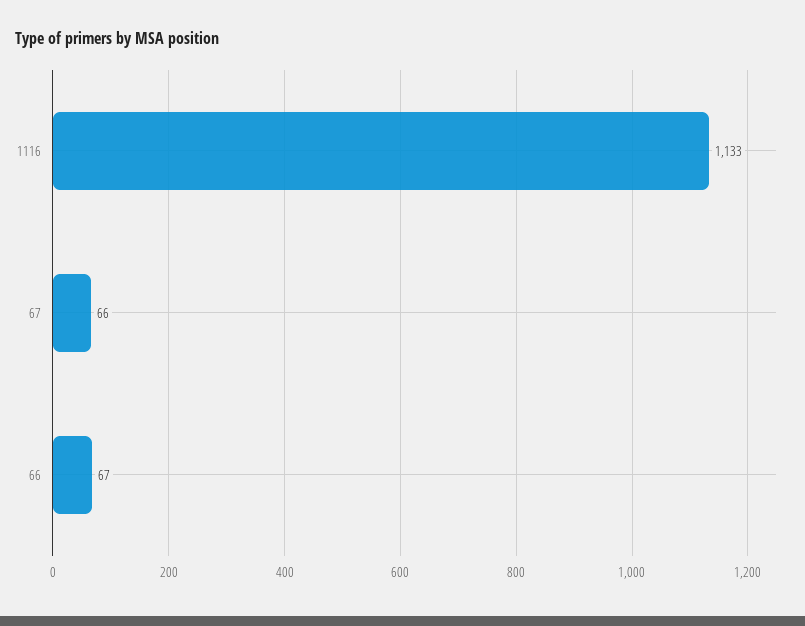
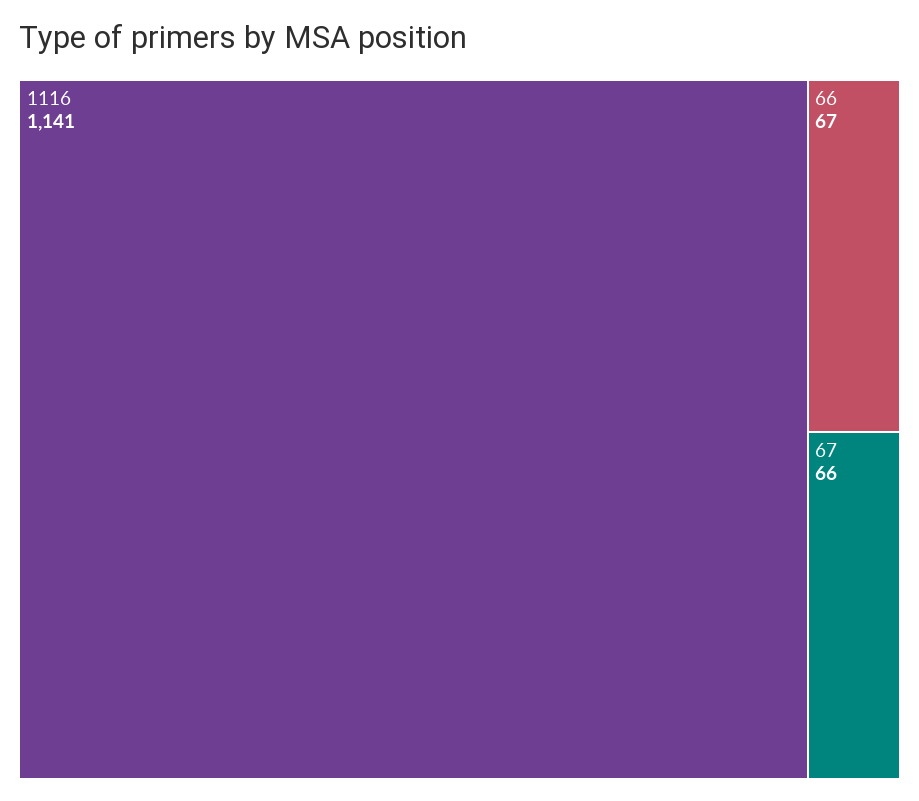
1116: 1133 -> 1141

